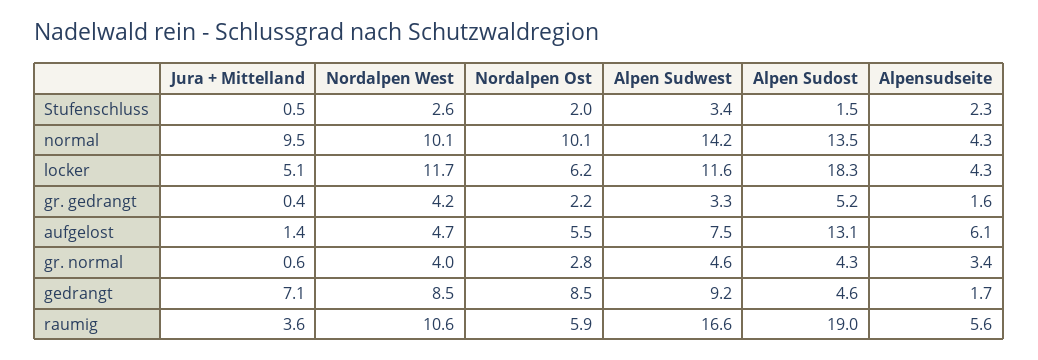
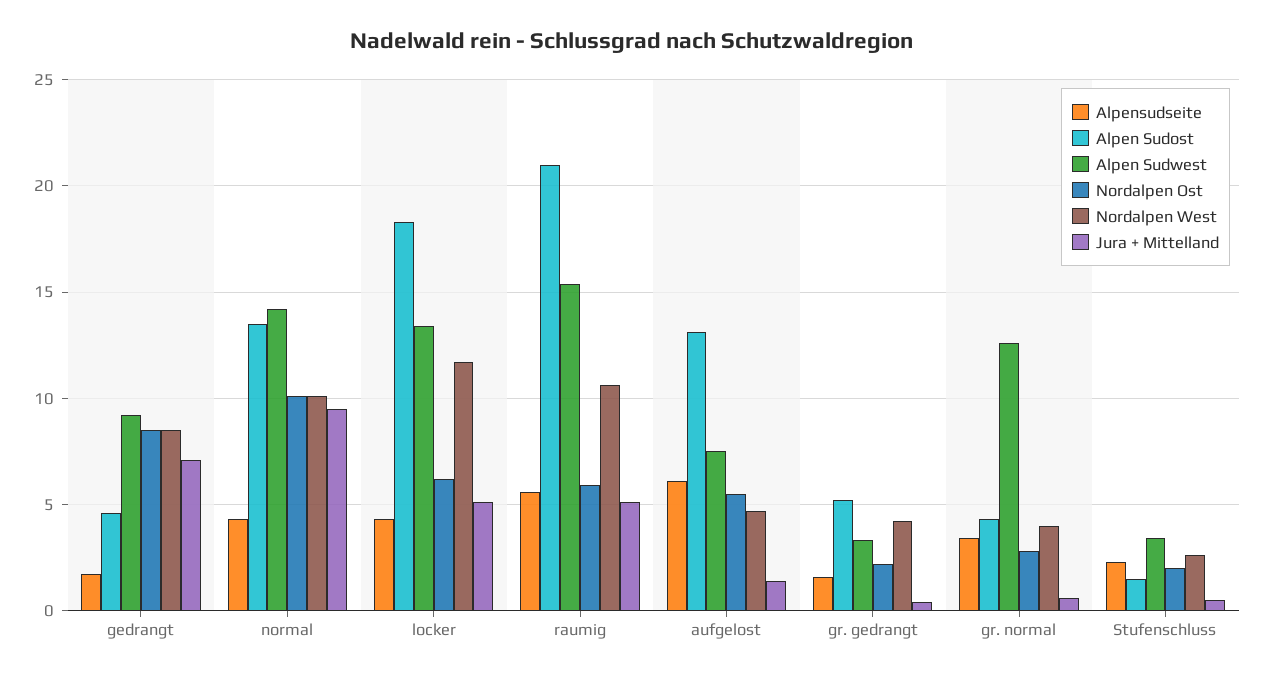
Alpen Sudwest, locker: 11.6 -> 13.5
Alpen Sudwest, gr. normal: 4.6 -> 12.5
Jura + Mittelland, raumig: 3.6 -> 5
Alpen Sudwest, raumig: 16.6 -> 15.5
Alpen Sudost, raumig: 19 -> 21

